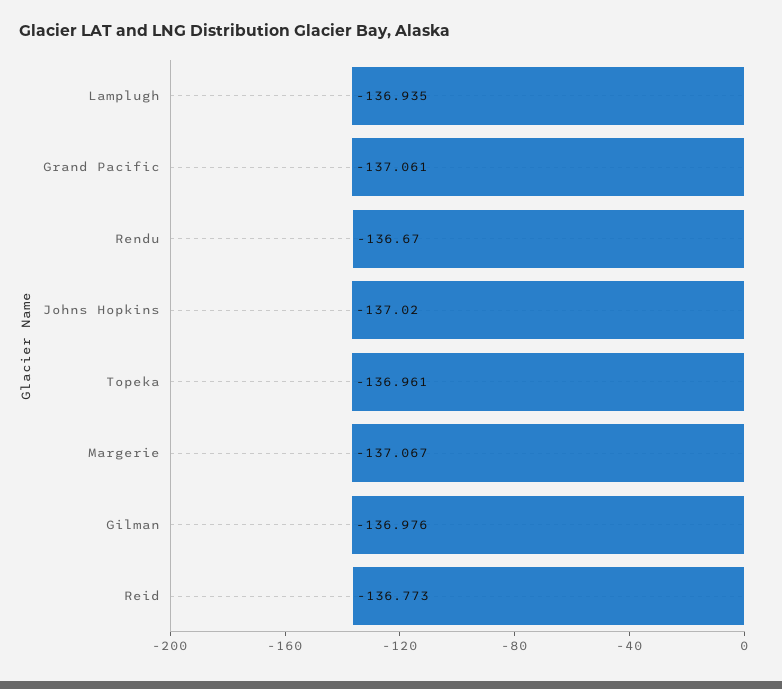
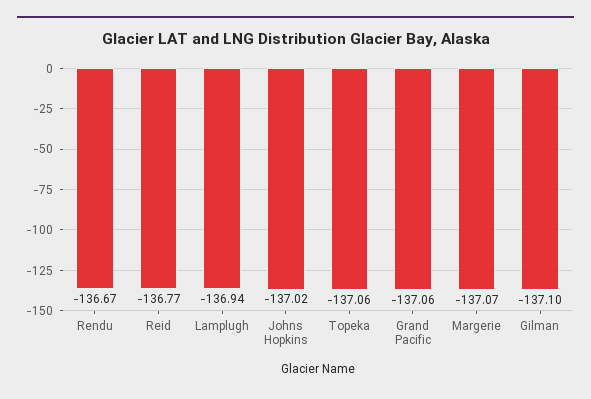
Topeka: -136.961 -> -137.06
Gilman: -136.976 -> -137.1

